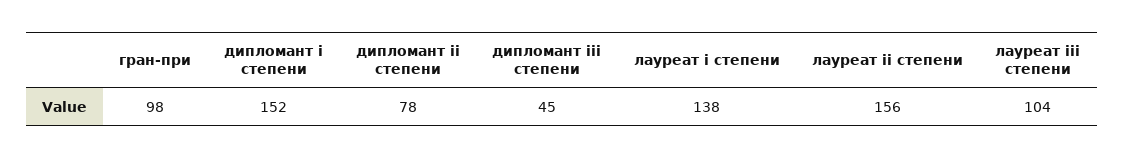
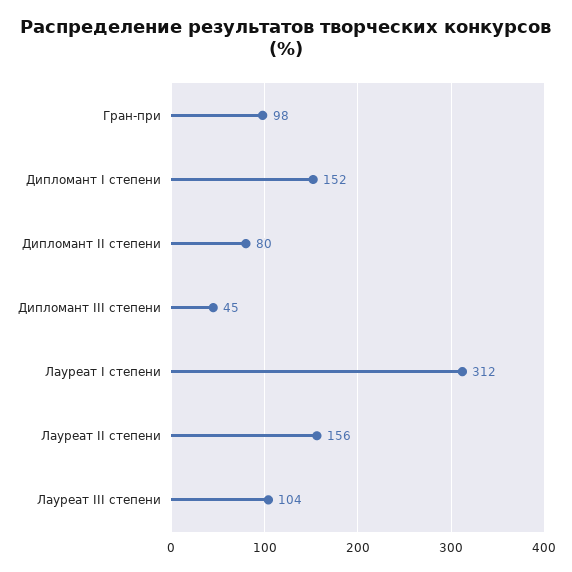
дипломант ii степени: 78 -> 80
лауреат i степени: 138 -> 312

